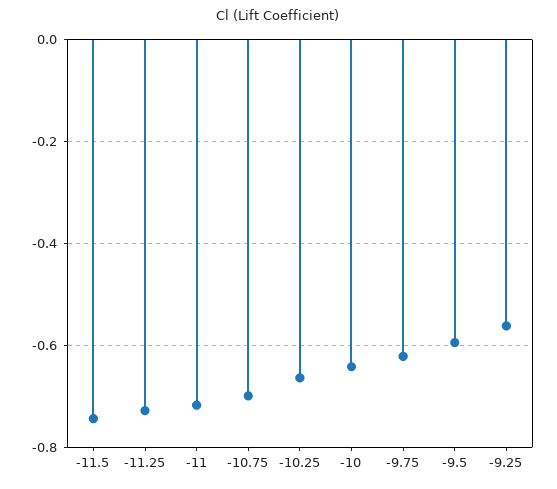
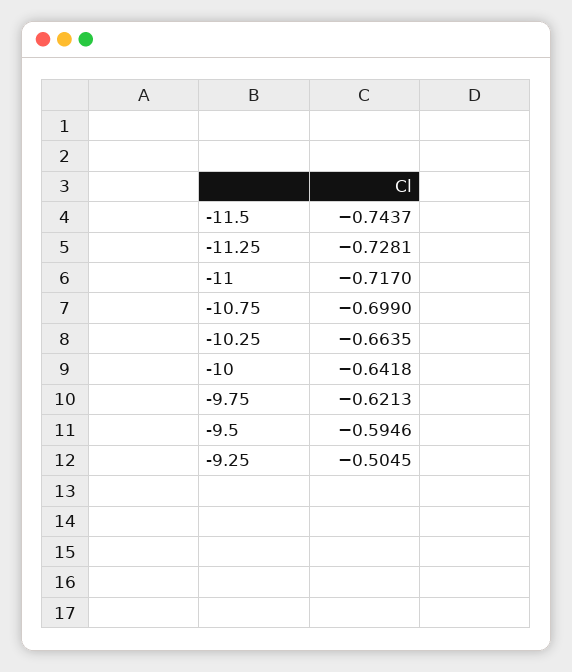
-9.25: -0.56 -> -0.5045

